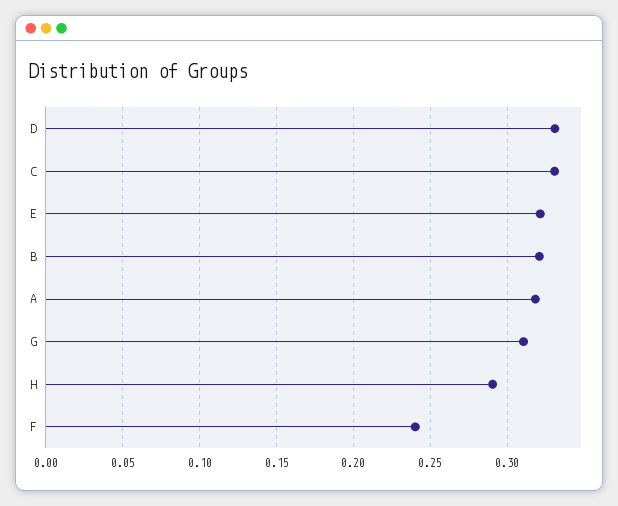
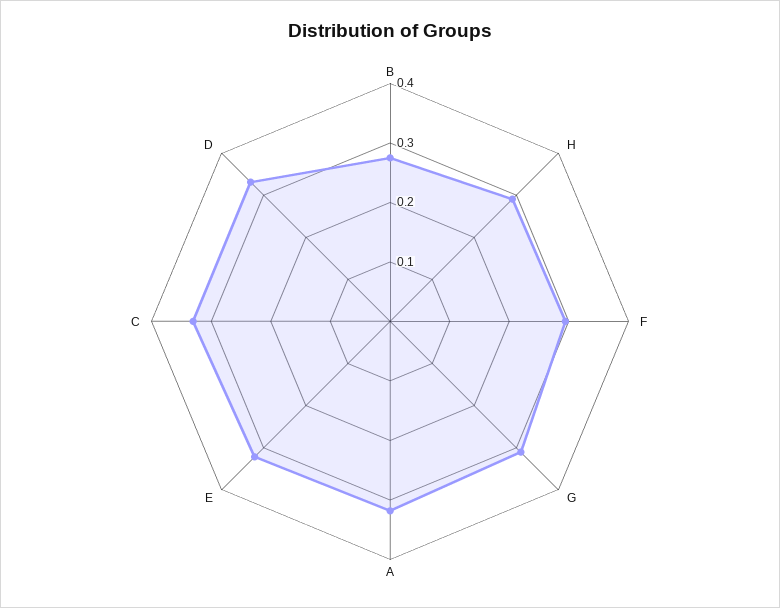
B: 0.32 -> 0.28
F: 0.24 -> 0.3

